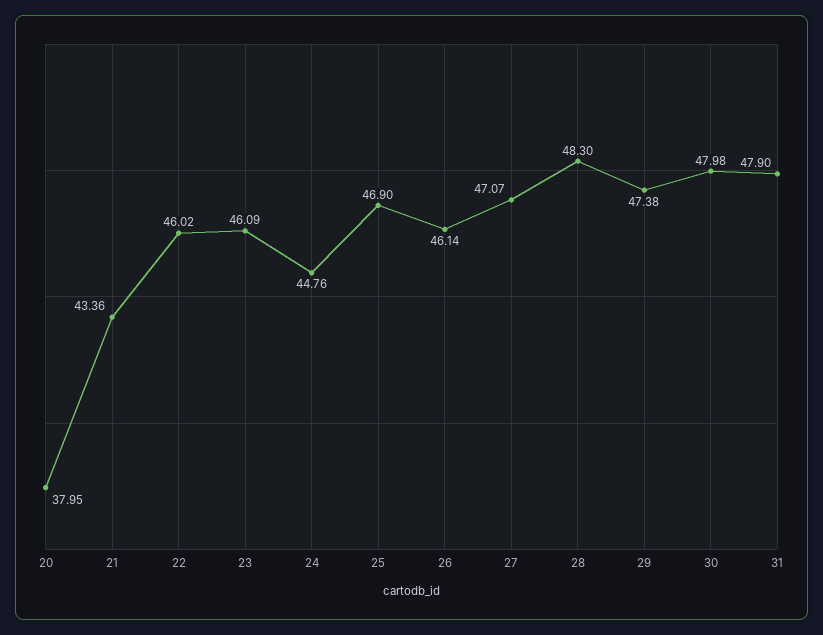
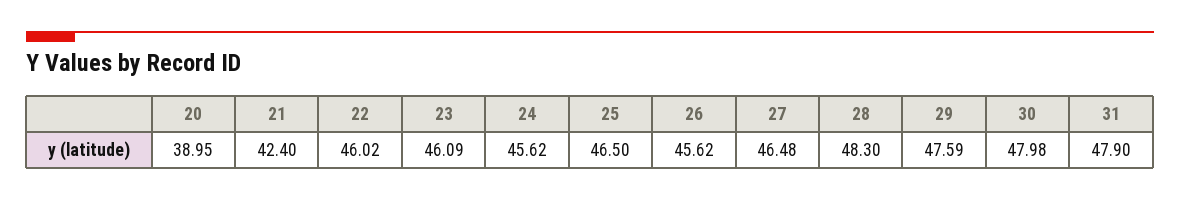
20: 37.95 -> 38.95
21: 43.36 -> 42.4
24: 44.76 -> 45.62
25: 46.9 -> 46.5
26: 46.14 -> 45.62
27: 47.07 -> 46.48
29: 47.38 -> 47.59

